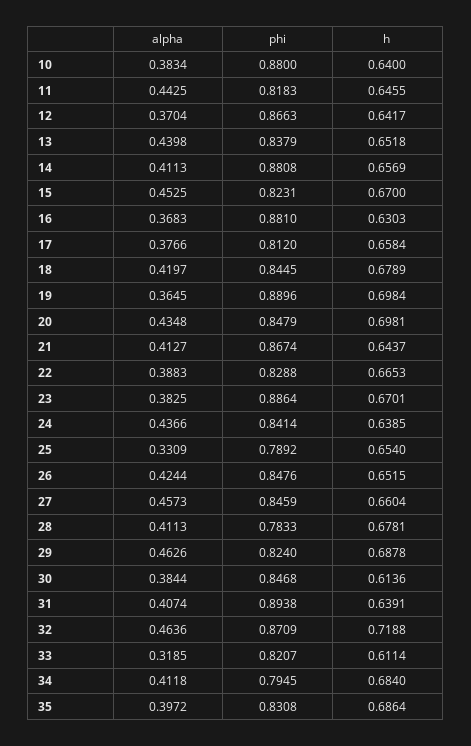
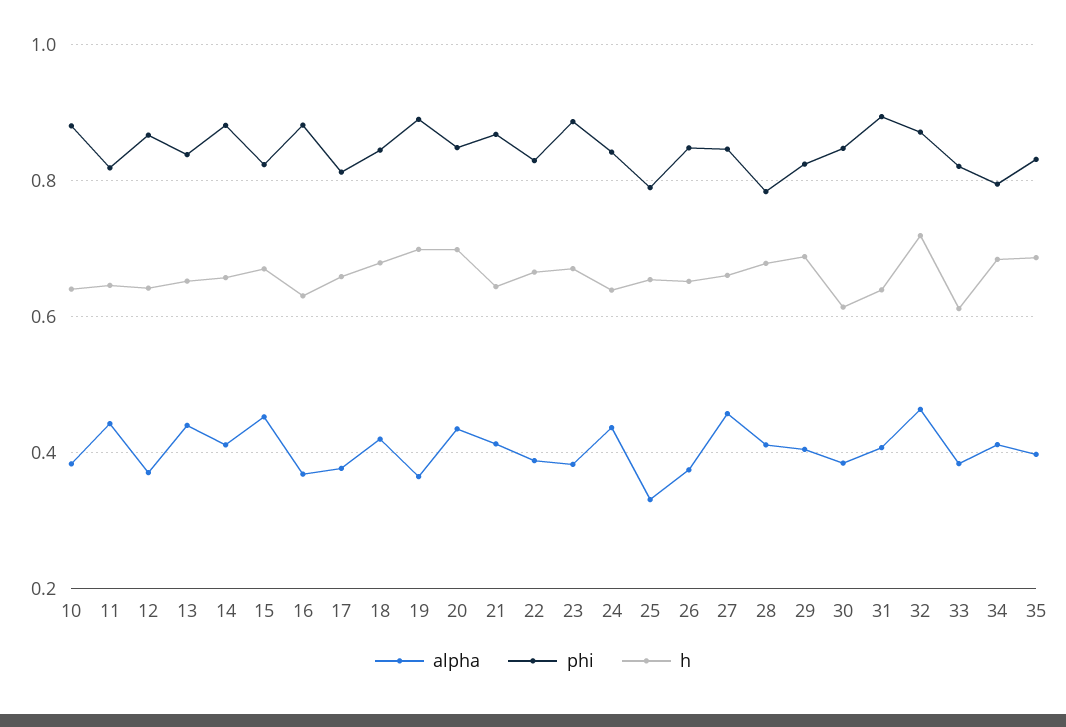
alpha, 26: 0.4244 -> 0.38
alpha, 29: 0.4626 -> 0.4
alpha, 33: 0.3185 -> 0.38

